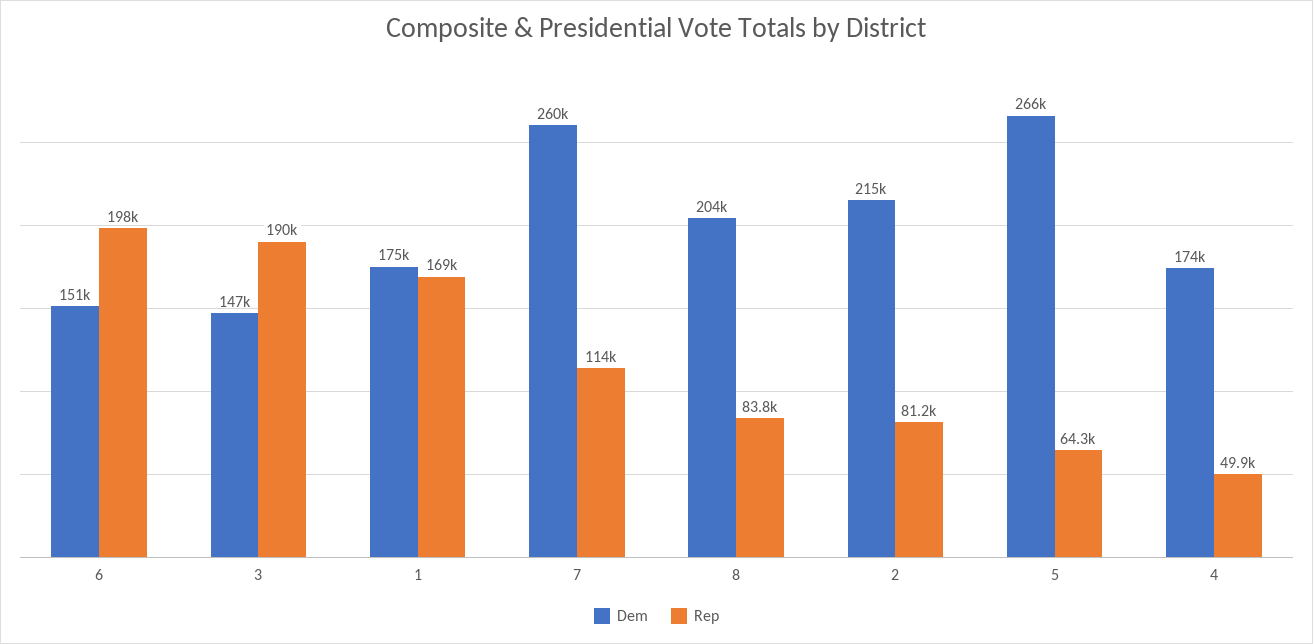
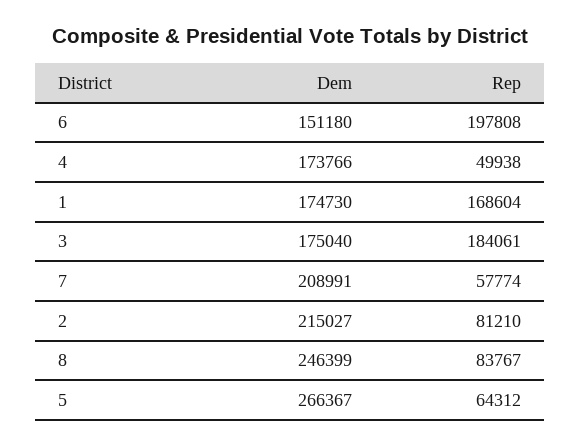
Dem, 3: 147000 -> 175040
Rep, 3: 190000 -> 184061
Dem, 7: 260000 -> 208991
Rep, 7: 114000 -> 57774
Dem, 8: 204000 -> 246399

